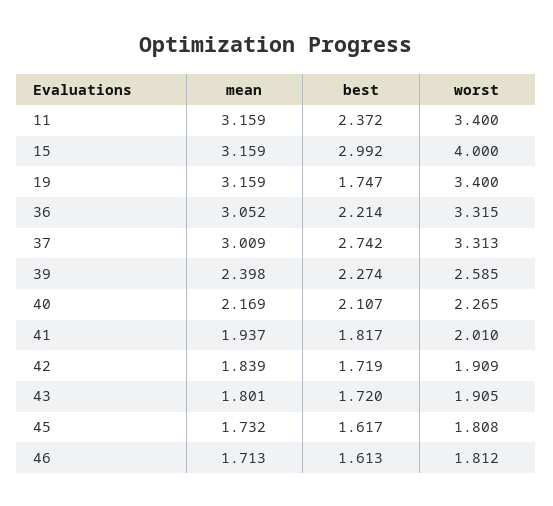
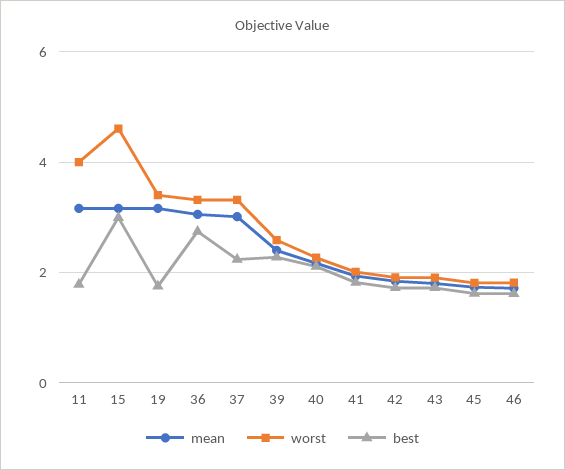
best, 11: 2.372 -> 1.8
worst, 11: 3.4 -> 4
worst, 15: 4 -> 4.6
best, 36: 2.214 -> 2.8
best, 37: 2.742 -> 2.2

